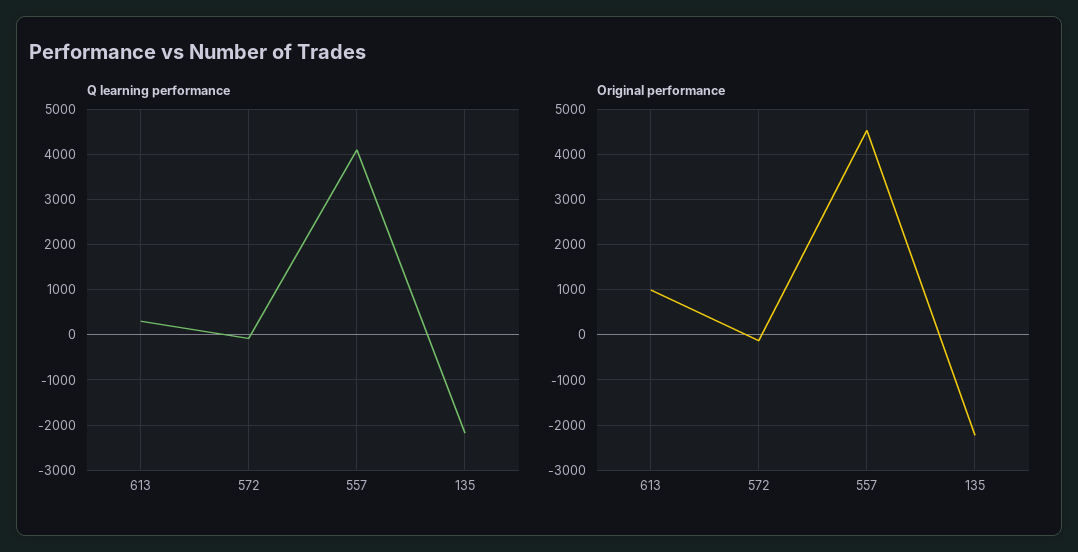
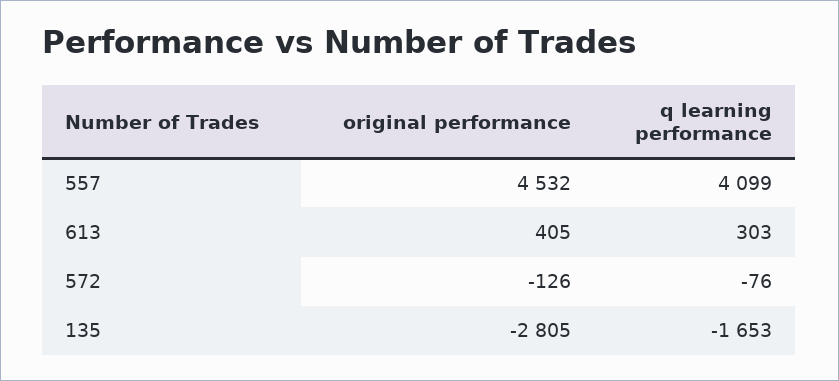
Q learning performance, 135: -2200 -> -1653
Original performance, 613: 1000 -> 405
Original performance, 135: -2200 -> -2805

